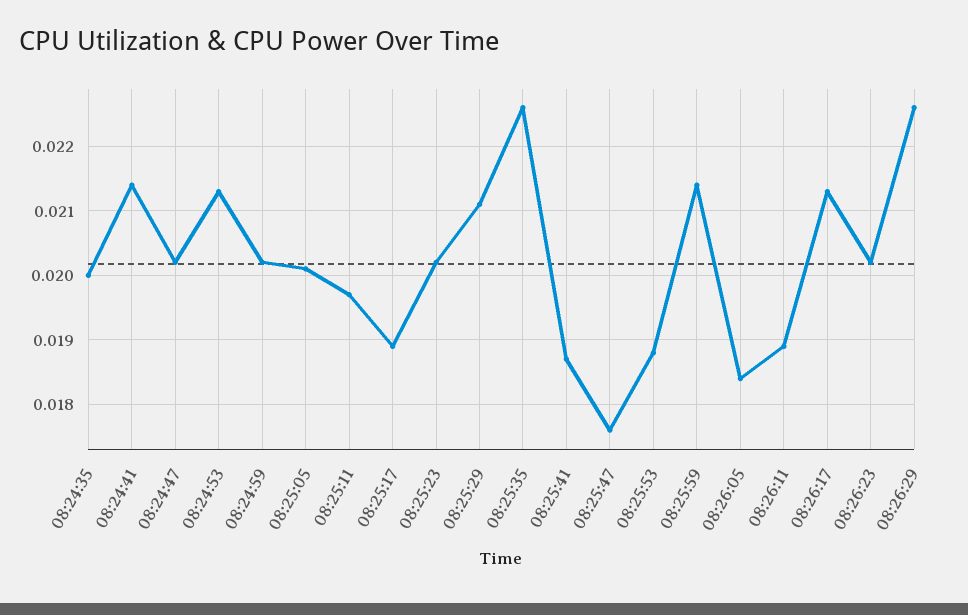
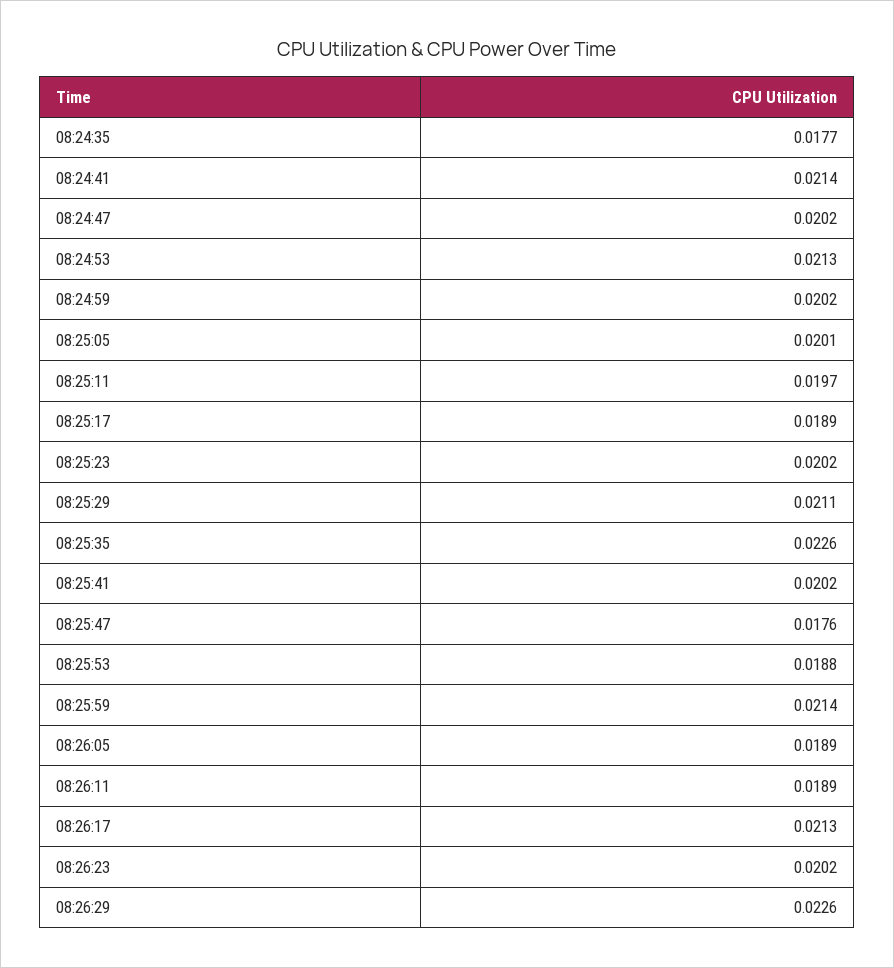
08:24:35: 0.02 -> 0.0177
08:25:41: 0.0187 -> 0.0202
08:26:05: 0.0184 -> 0.0189

